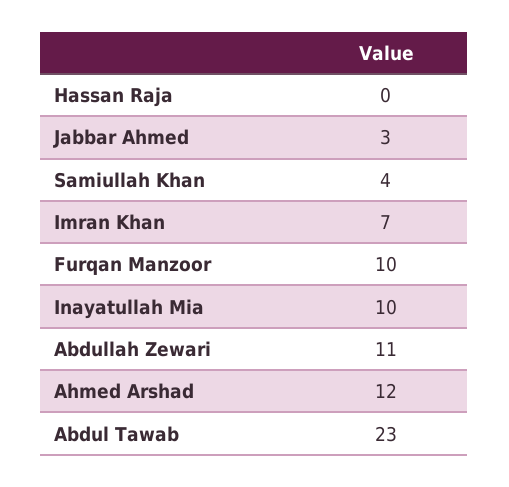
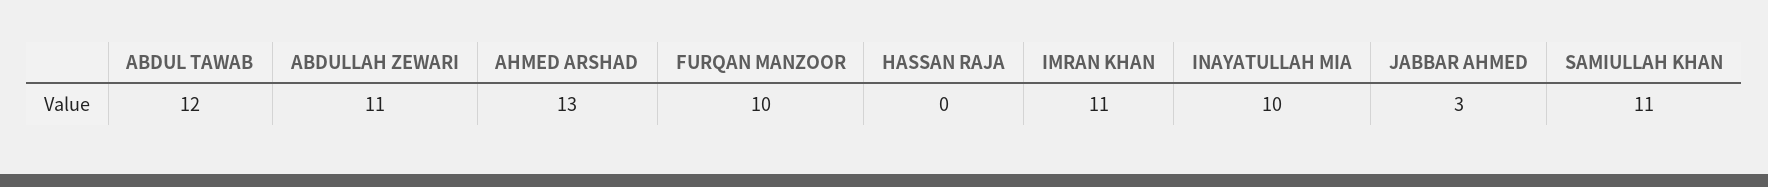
Samiullah Khan: 4 -> 11
Imran Khan: 7 -> 11
Ahmed Arshad: 12 -> 13
Abdul Tawab: 23 -> 12

